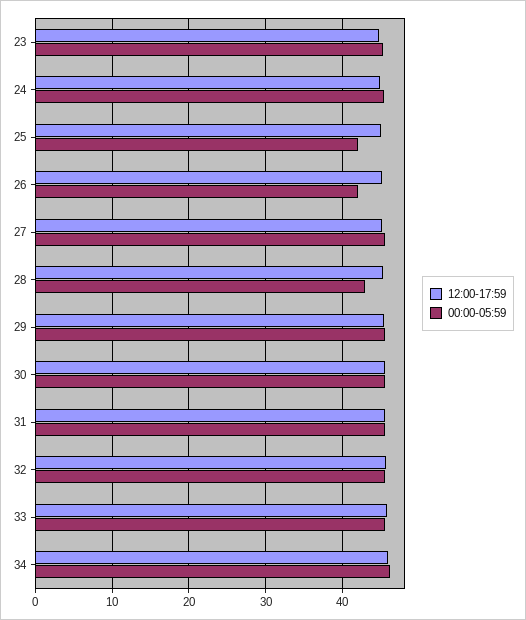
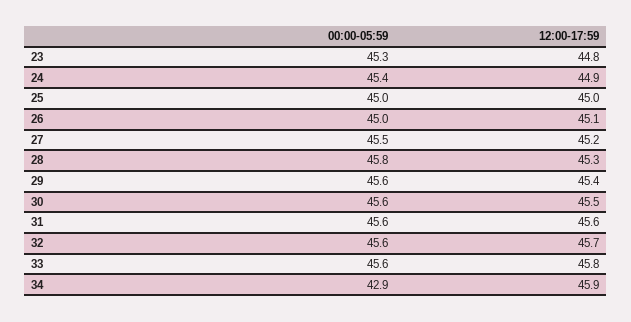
00:00-05:59, 25: 42 -> 45
00:00-05:59, 26: 42 -> 45
00:00-05:59, 28: 43 -> 45.8
00:00-05:59, 34: 46 -> 42.9

